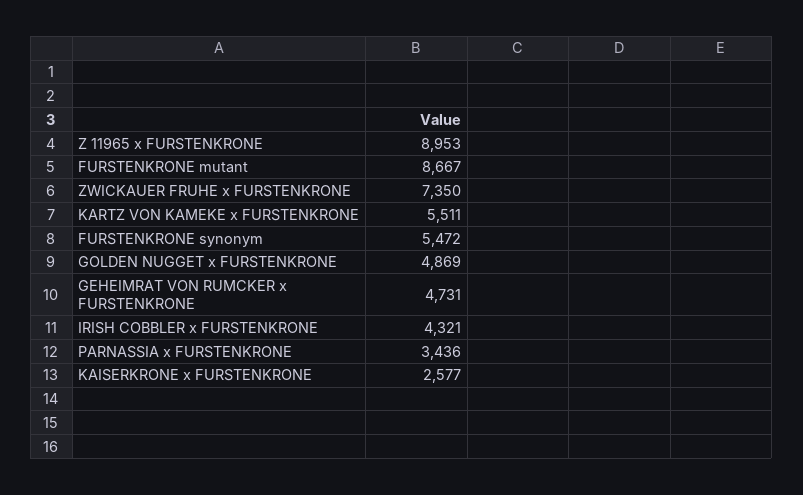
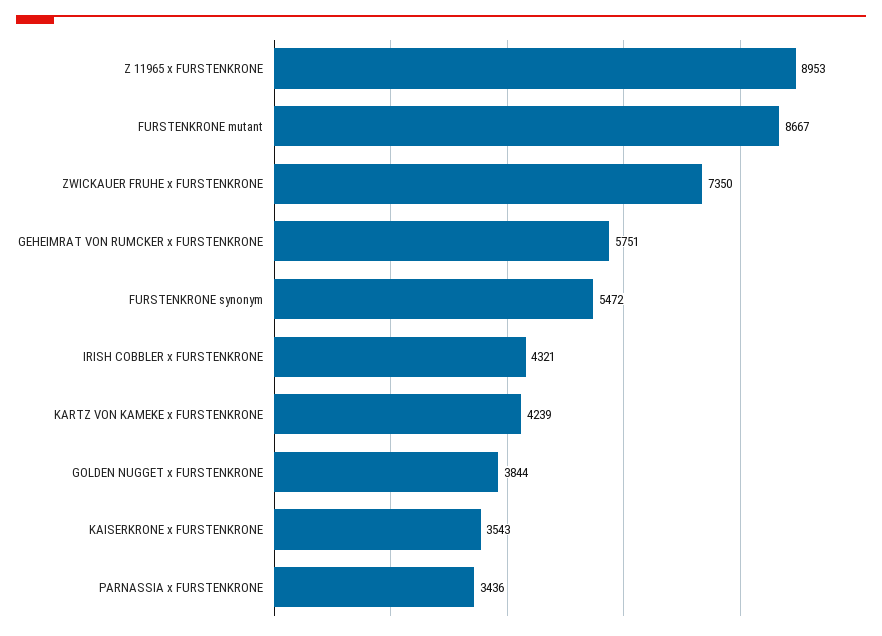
KARTZ VON KAMEKE x FURSTENKRONE: 5511 -> 4239
GOLDEN NUGGET x FURSTENKRONE: 4869 -> 3844
GEHEIMRAT VON RUMCKER x FURSTENKRONE: 4731 -> 5751
KAISERKRONE x FURSTENKRONE: 2577 -> 3543

